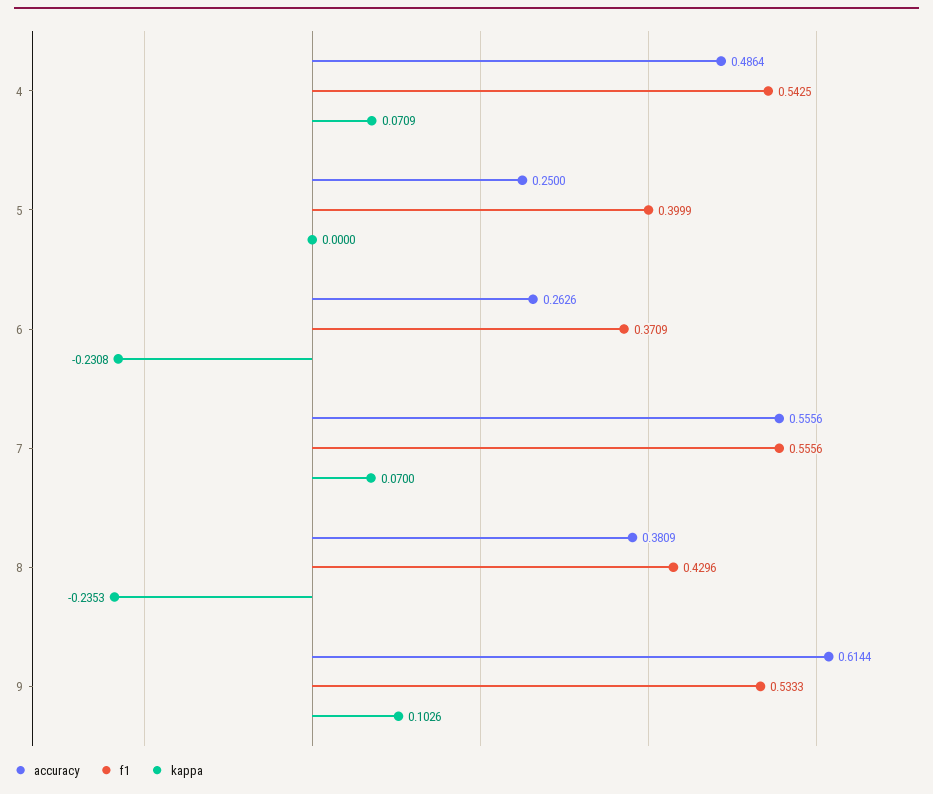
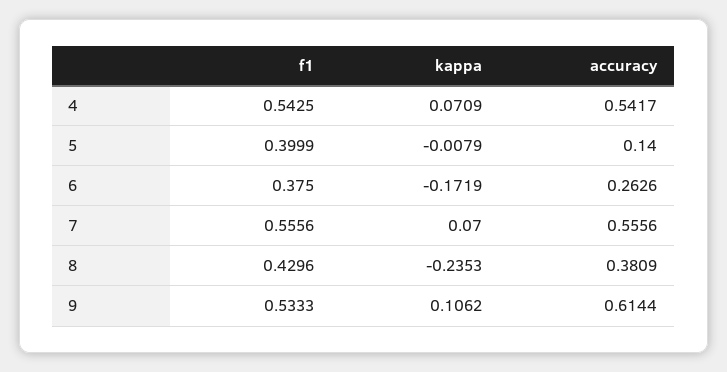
accuracy, 4: 0.4864 -> 0.5417
accuracy, 5: 0.25 -> 0.14
kappa, 5: 0 -> -0.0079
f1, 6: 0.3709 -> 0.375
kappa, 6: -0.2308 -> -0.1719
kappa, 9: 0.1026 -> 0.1062

